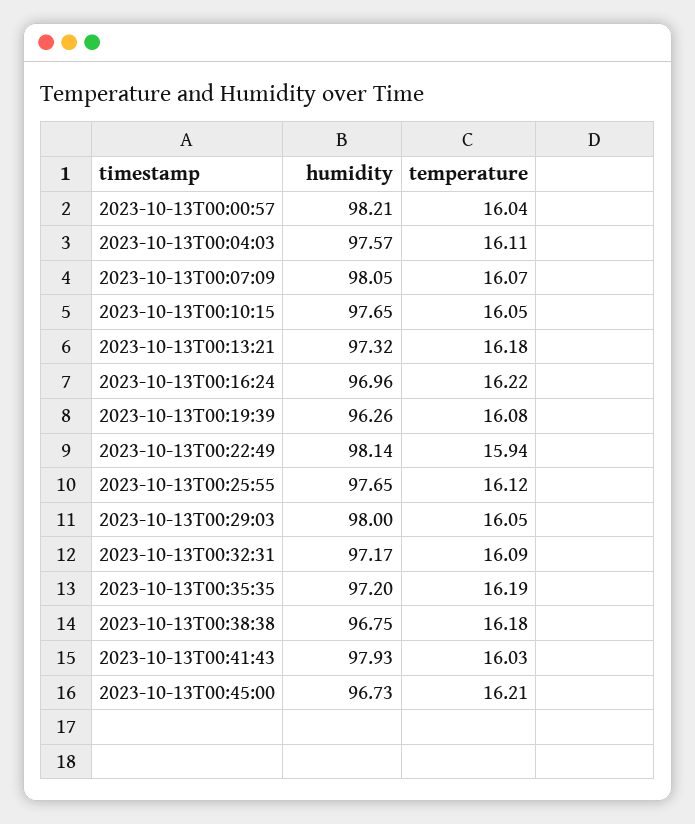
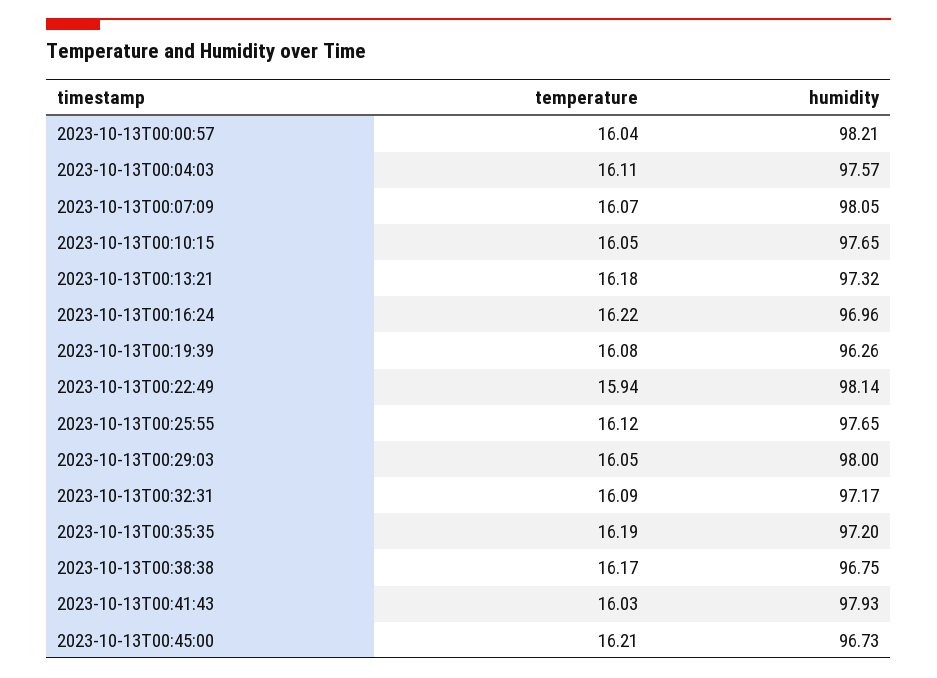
temperature, 2023-10-13T00:38:38: 16.18 -> 16.17

